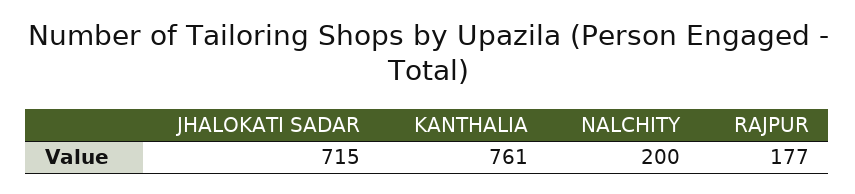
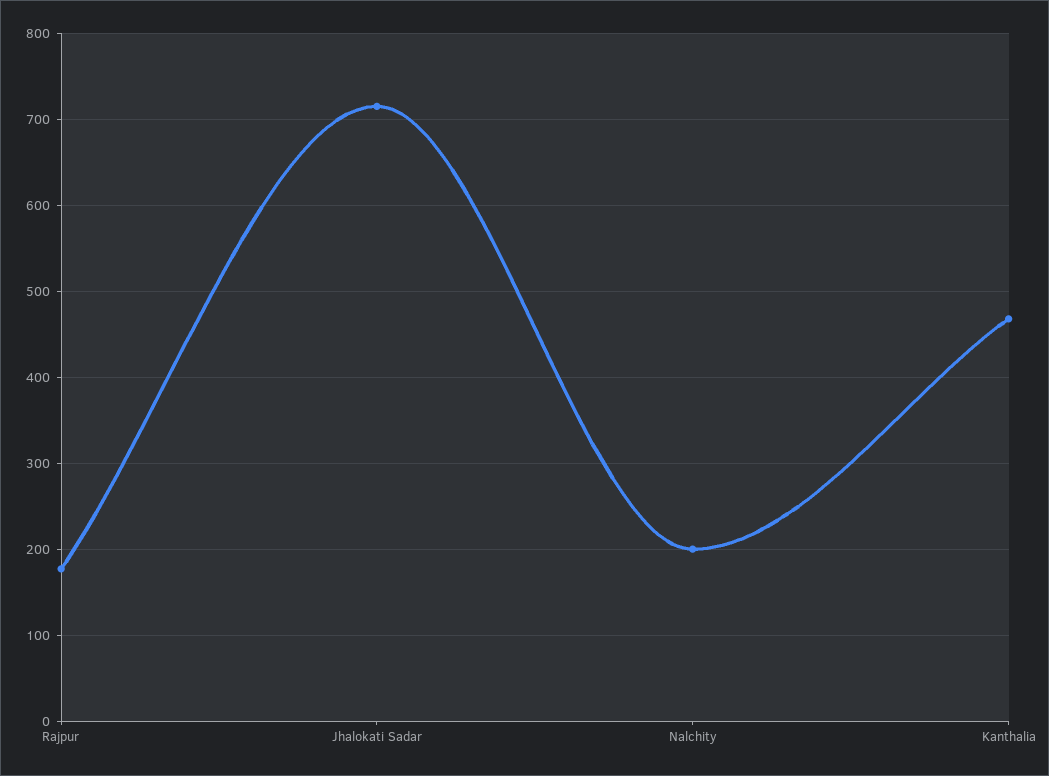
KANTHALIA: 761 -> 470

